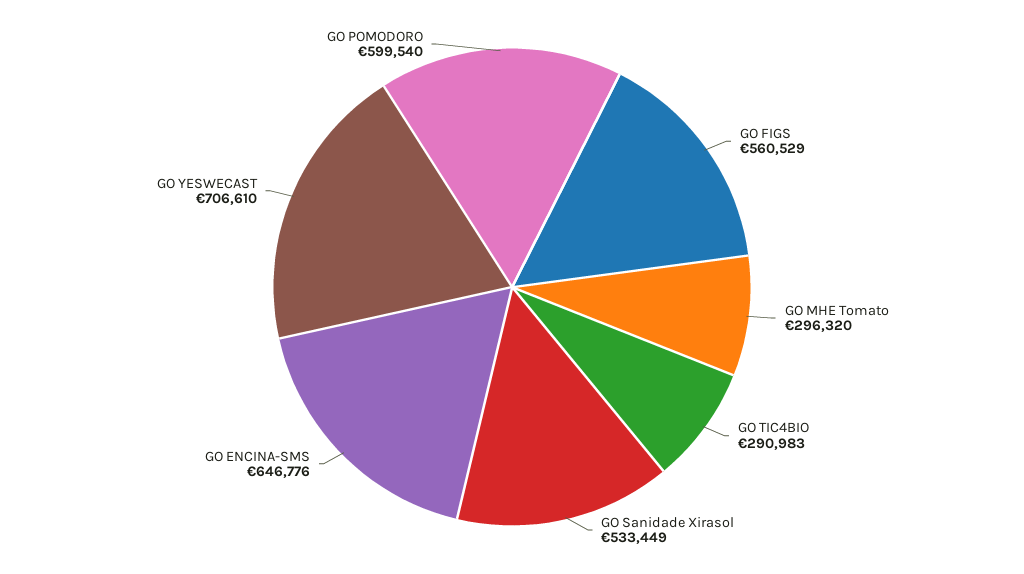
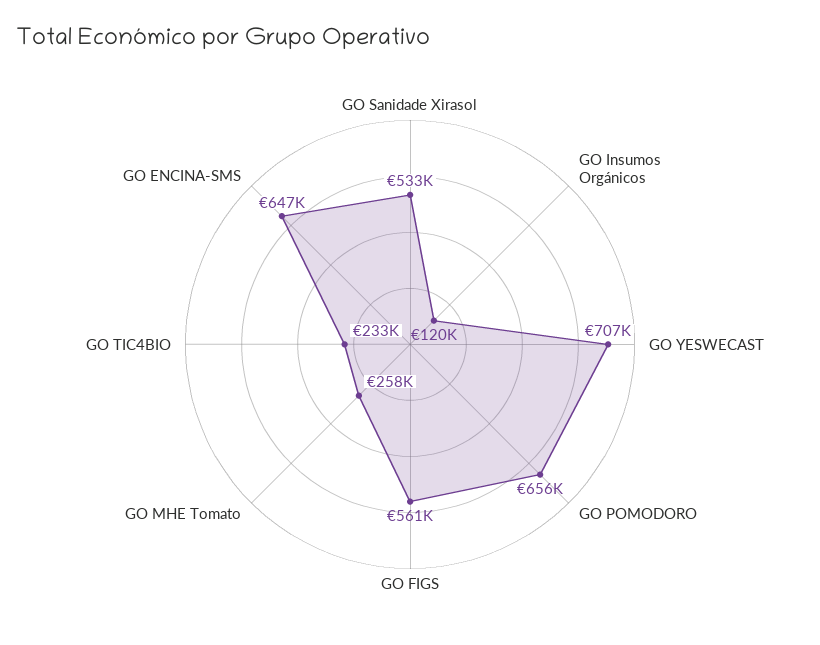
GO MHE Tomato: 296320 -> 258000
GO TIC4BIO: 290983 -> 233000
GO POMODORO: 599540 -> 656000
GO Insumos Orgánicos: none -> 120000

